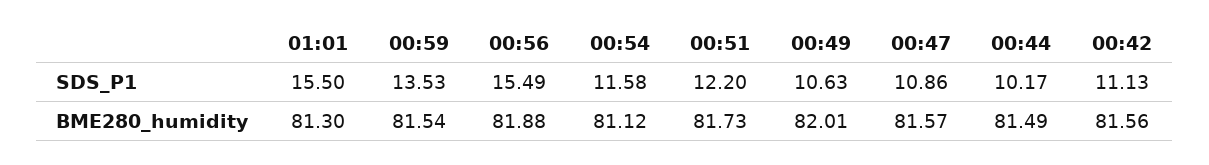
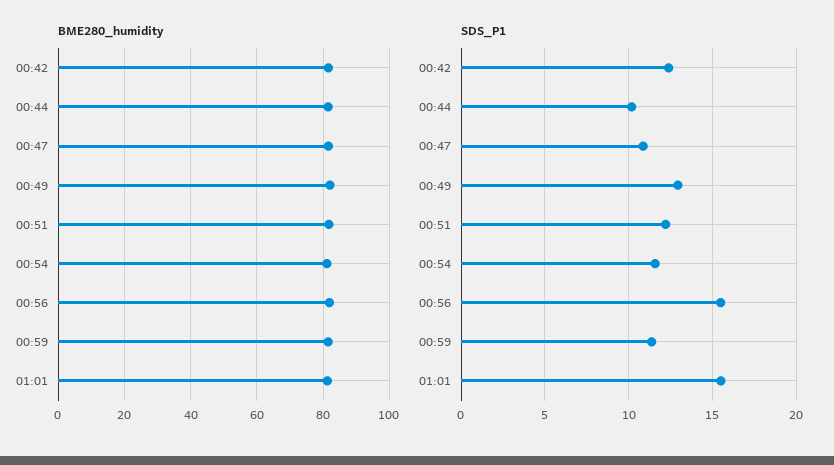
SDS_P1, 00:59: 13.53 -> 11.5
SDS_P1, 00:49: 10.63 -> 13
SDS_P1, 00:42: 11.13 -> 12.5

